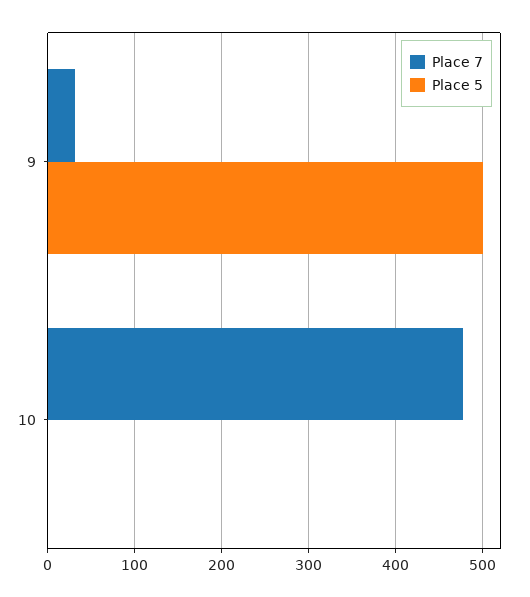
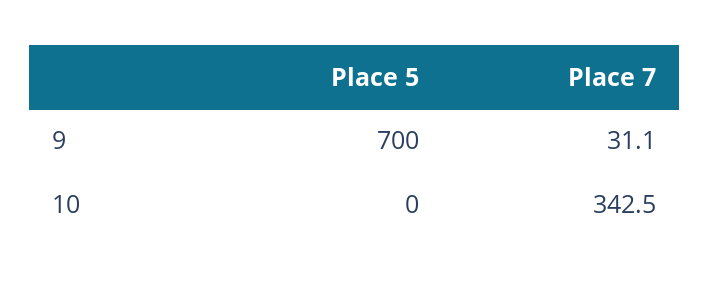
Place 5, 9: 500 -> 700
Place 7, 10: 480 -> 342.5

